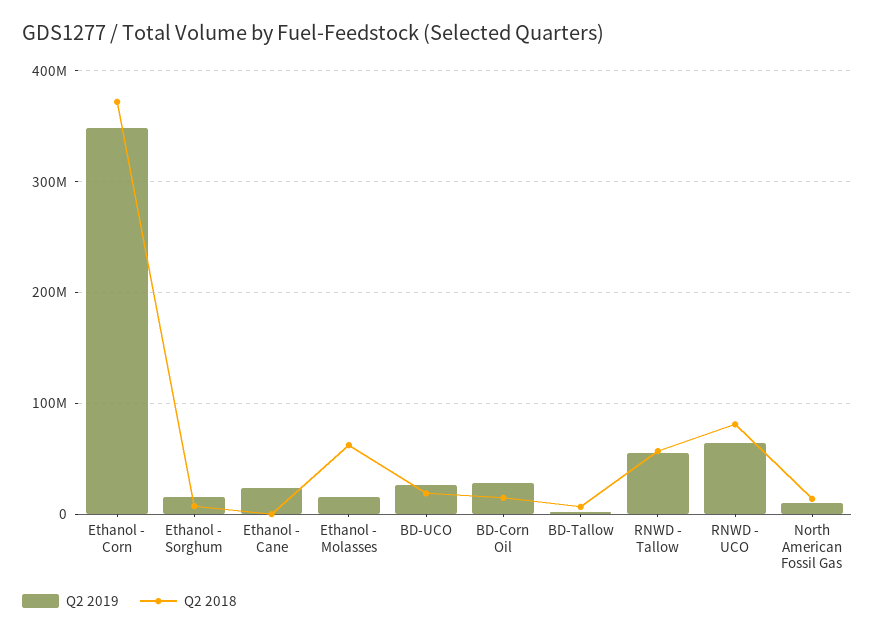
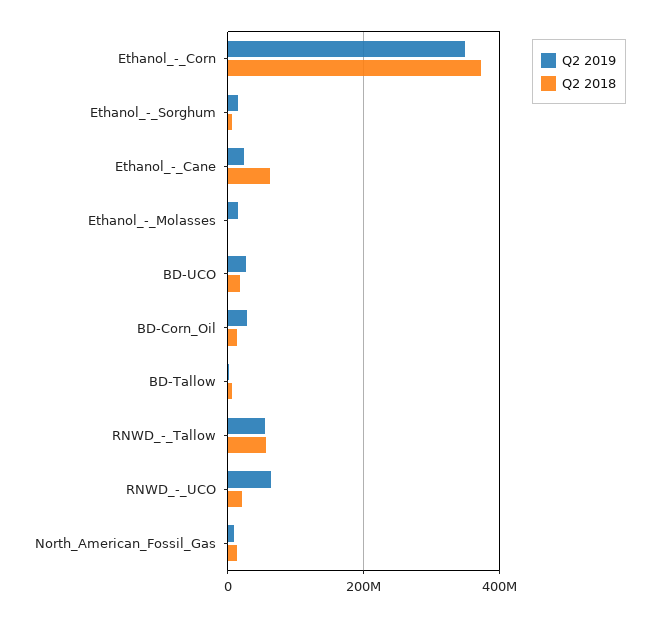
Q2 2018, Ethanol - Cane: 0 -> 60000000
Q2 2018, Ethanol - Molasses: 60000000 -> 0
Q2 2018, RNWD - UCO: 80000000 -> 20000000

